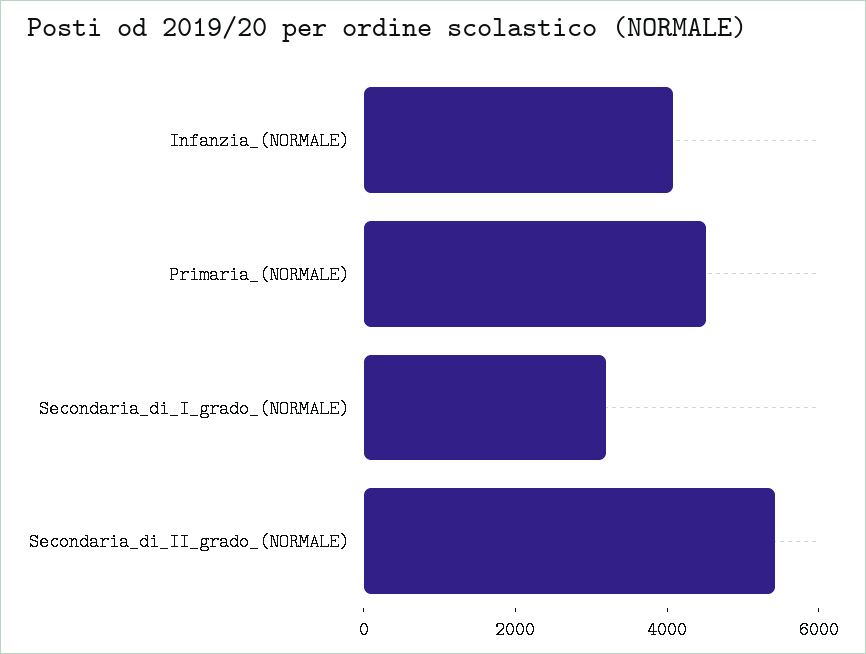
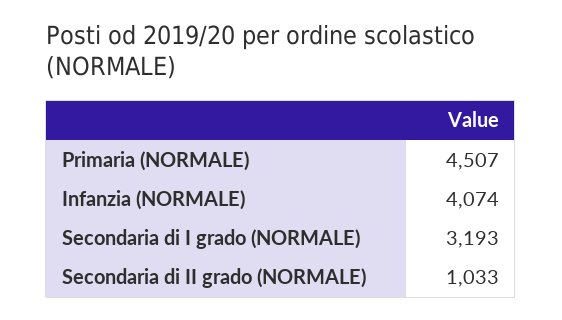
Secondaria_di_II_grado_(NORMALE): 5500 -> 1033

